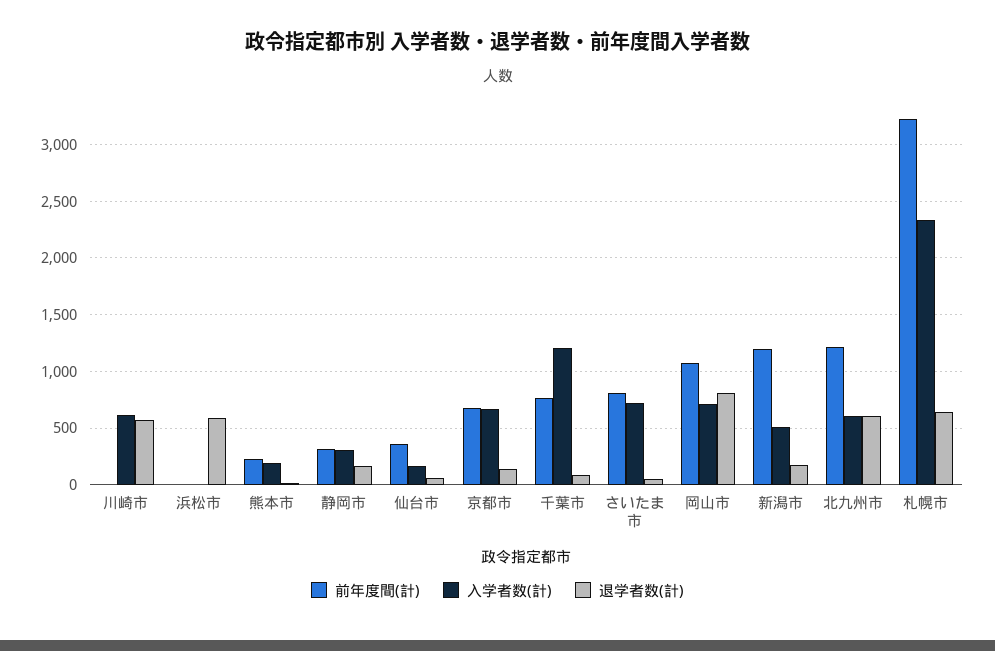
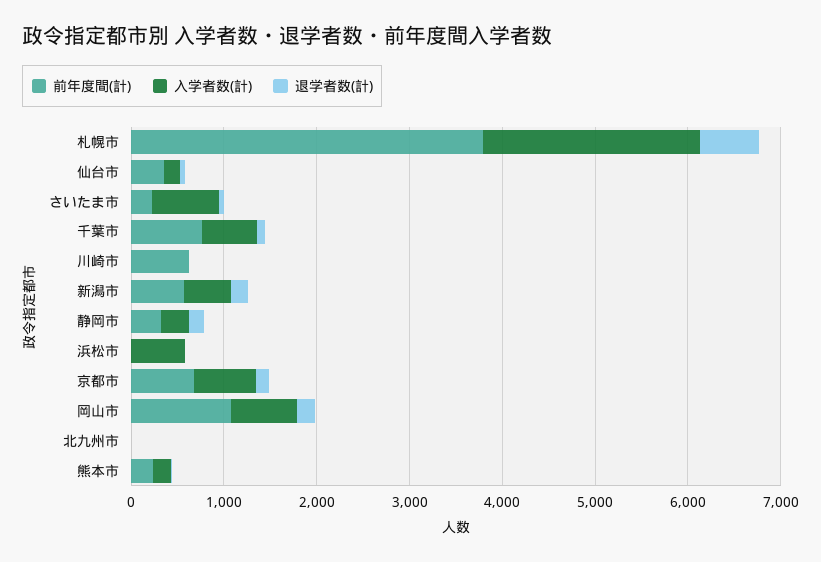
前年度間(計), 川崎市: 0 -> 600
入学者数(計), 川崎市: 600 -> 0
退学者数(計), 川崎市: 600 -> 0
入学者数(計), 浜松市: 0 -> 600
退学者数(計), 浜松市: 600 -> 0
入学者数(計), 千葉市: 1200 -> 600
前年度間(計), さいたま市: 800 -> 200
退学者数(計), 岡山市: 800 -> 200
前年度間(計), 新潟市: 1200 -> 600
前年度間(計), 北九州市: 1200 -> 0
入学者数(計), 北九州市: 600 -> 0
退学者数(計), 北九州市: 600 -> 0
前年度間(計), 札幌市: 3200 -> 3800

